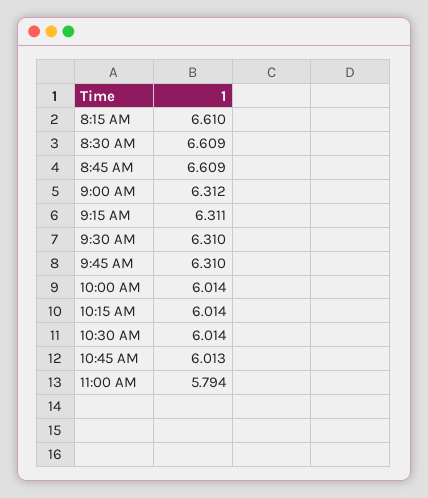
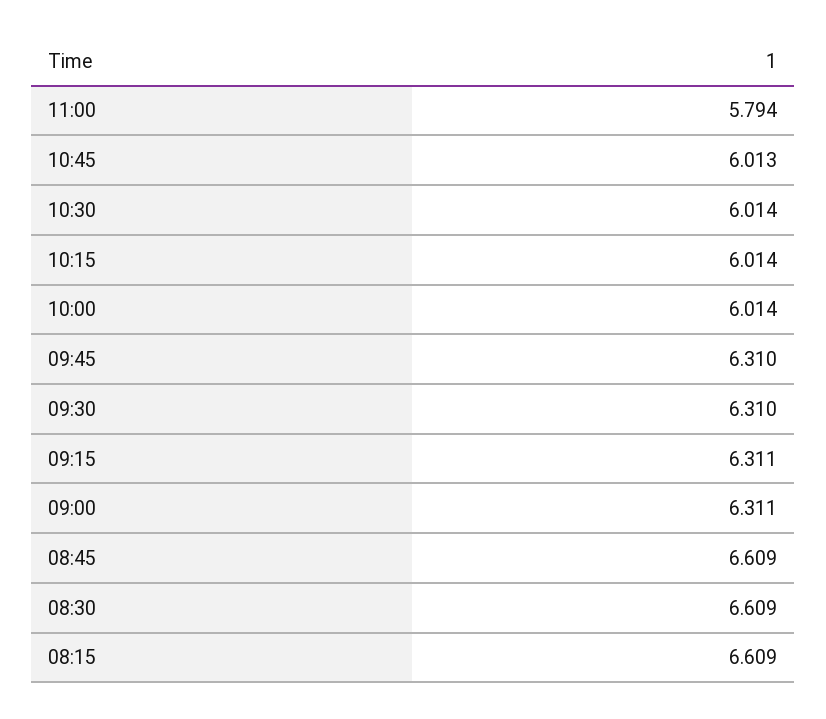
8:15 AM: 6.61 -> 6.609
9:00 AM: 6.312 -> 6.311

